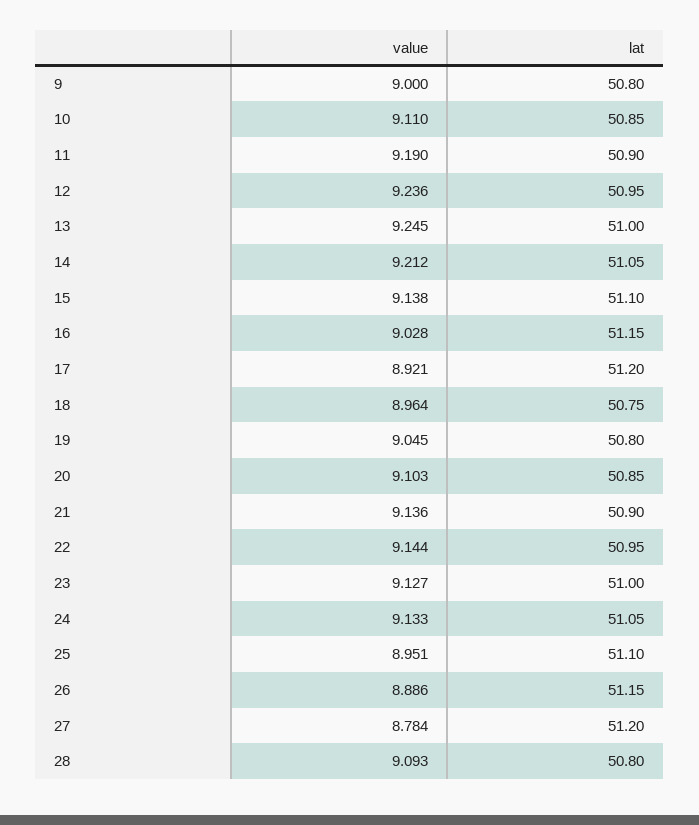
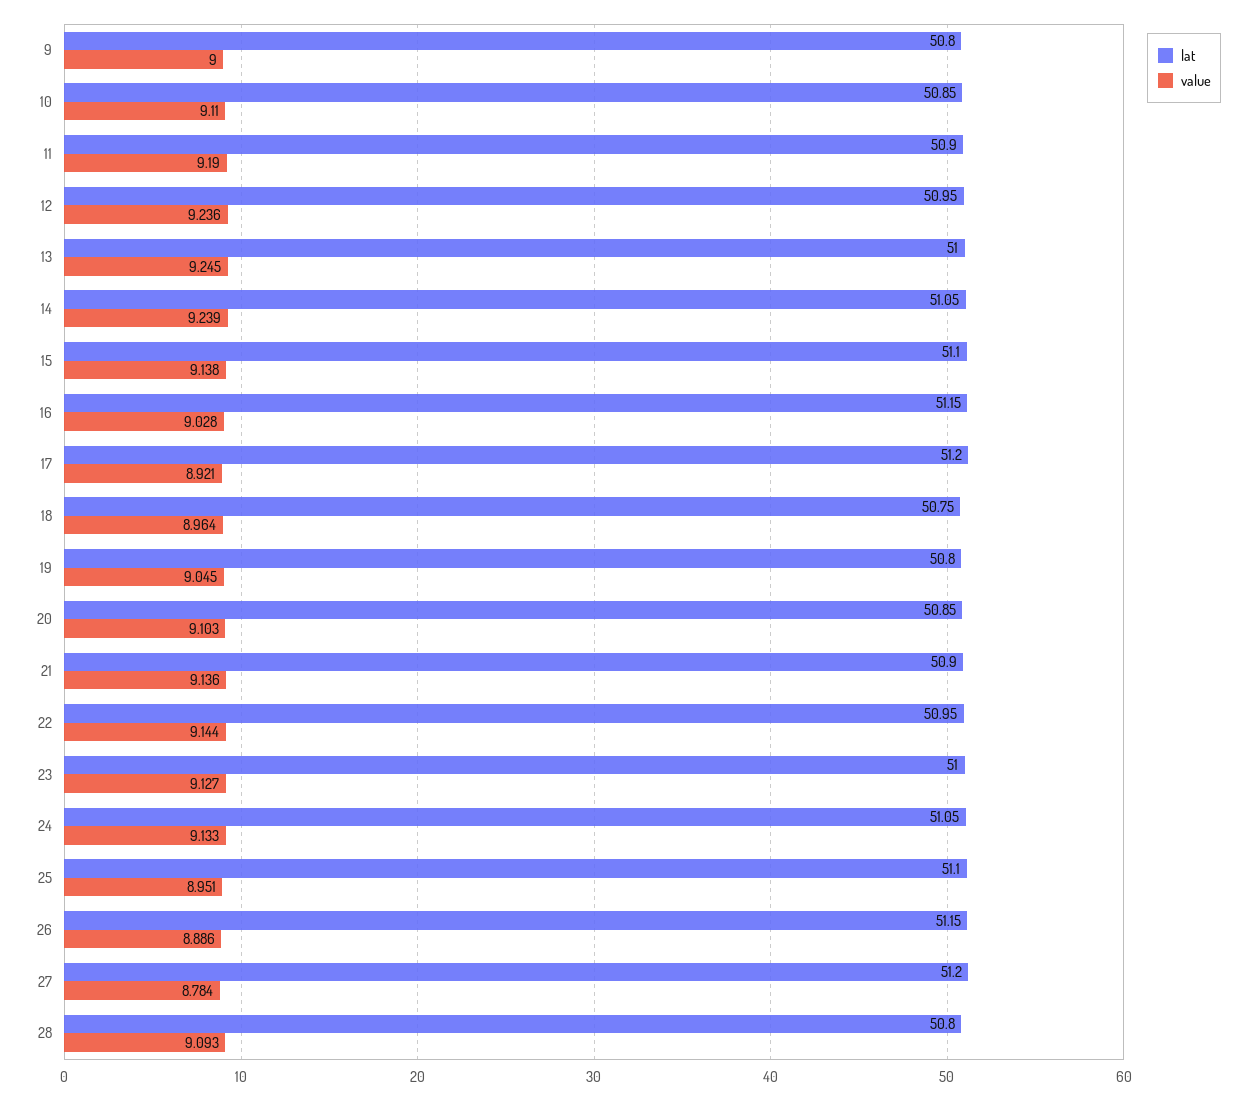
value, 14: 9.212 -> 9.239

